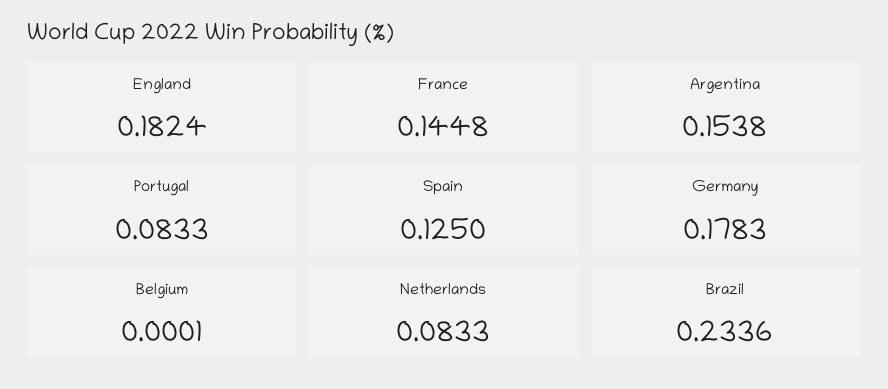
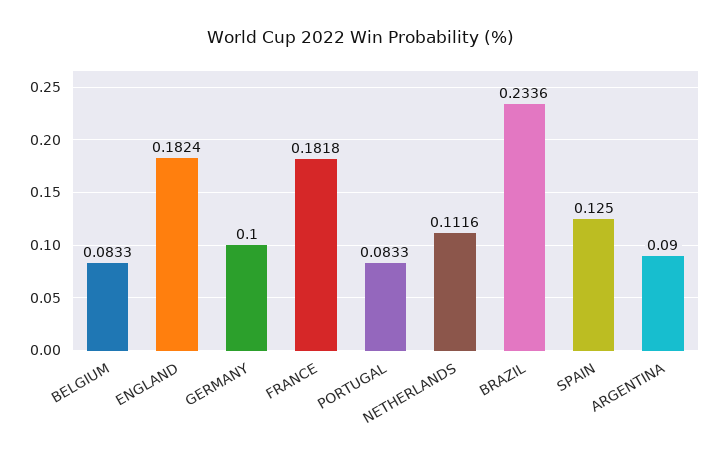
France: 0.1448 -> 0.1818
Argentina: 0.1538 -> 0.09
Germany: 0.1783 -> 0.1
Belgium: 0.0001 -> 0.0833
Netherlands: 0.0833 -> 0.1116

